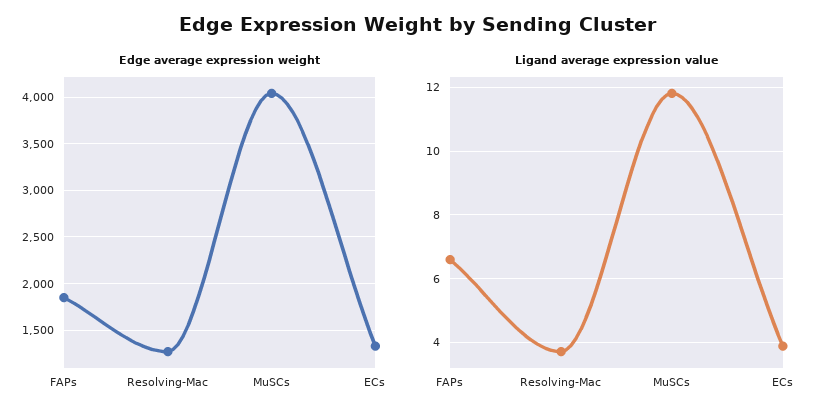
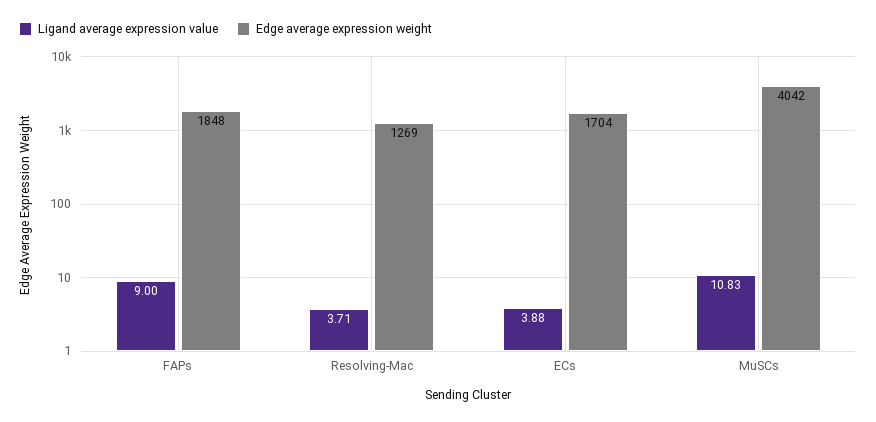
Edge average expression weight, ECs: 1300 -> 1704
Ligand average expression value, FAPs: 6.6 -> 9
Ligand average expression value, MuSCs: 11.8 -> 10.83

